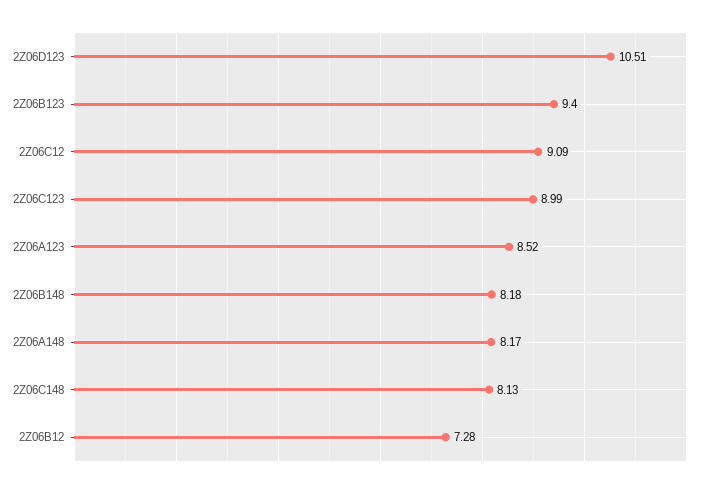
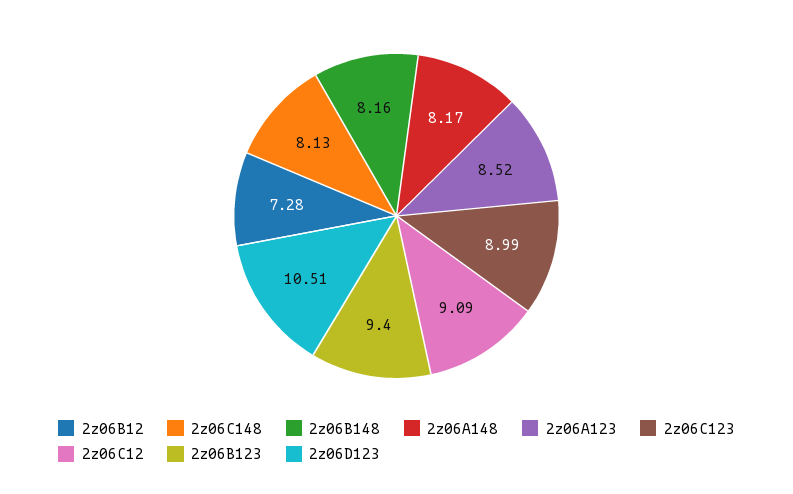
2Z06B148: 8.18 -> 8.16

